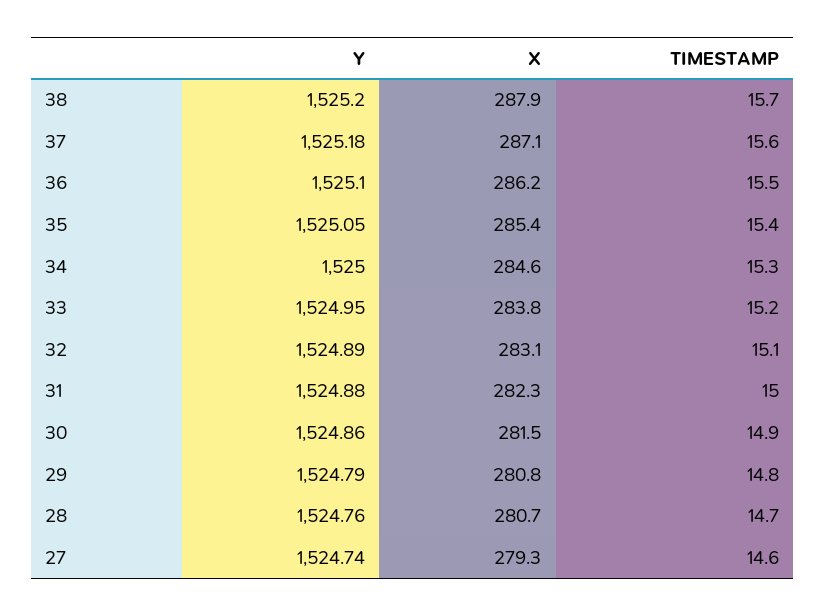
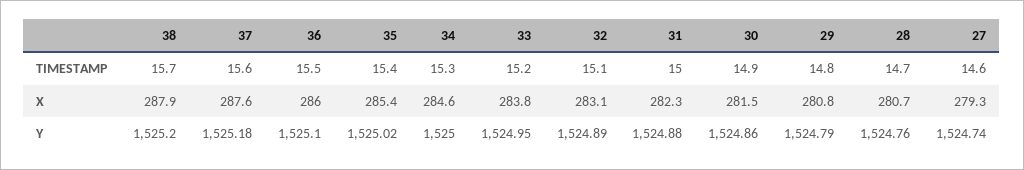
X, 37: 287.1 -> 287.6
X, 36: 286.2 -> 286
Y, 35: 1525.05 -> 1525.02

